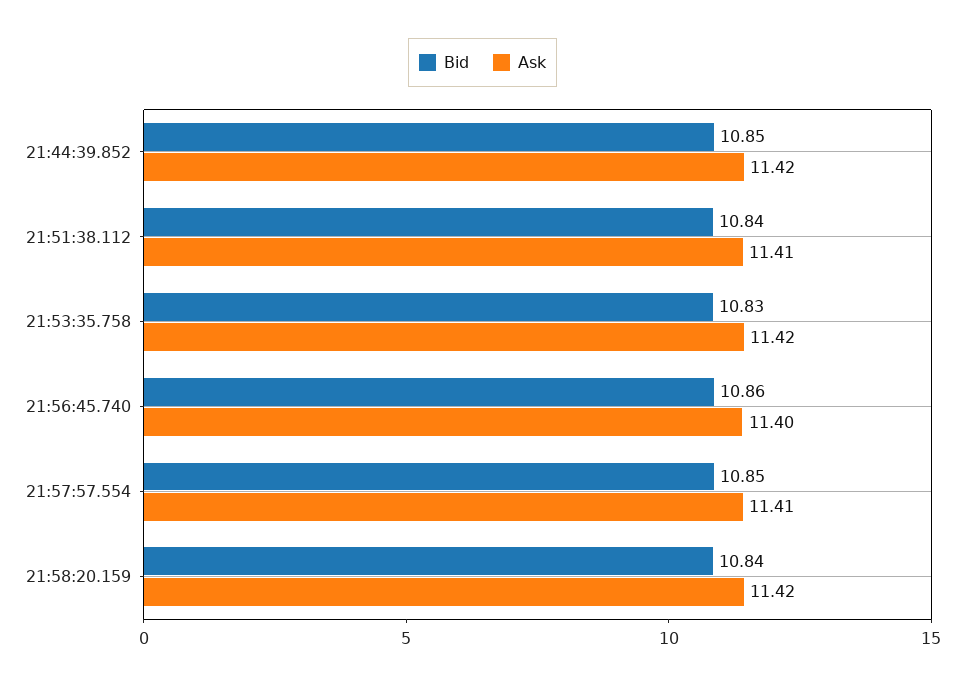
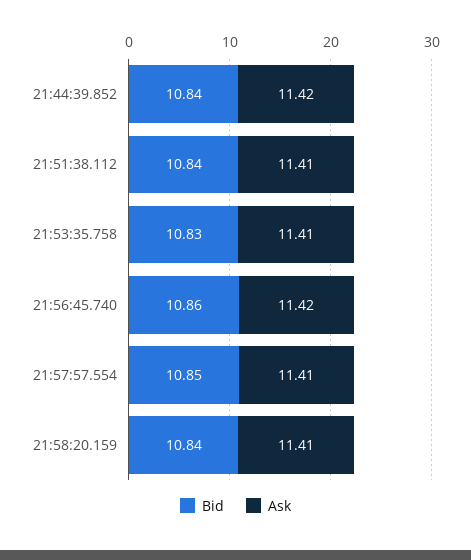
Bid, 21:44:39.852: 10.85 -> 10.84
Ask, 21:53:35.758: 11.42 -> 11.41
Ask, 21:56:45.740: 11.4 -> 11.42
Ask, 21:58:20.159: 11.42 -> 11.41

